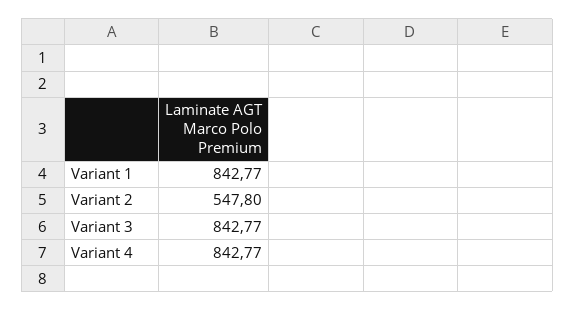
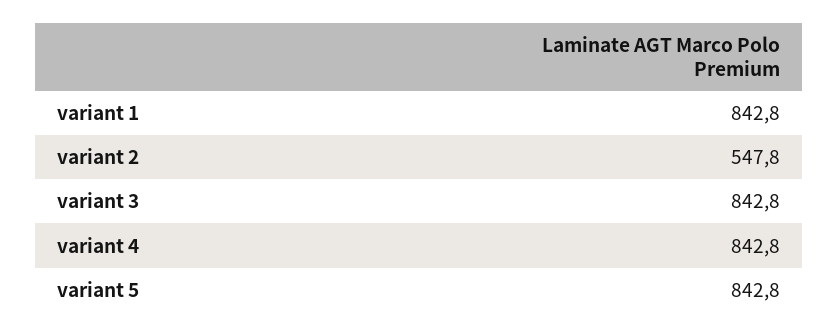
variant 5: none -> 842.8

